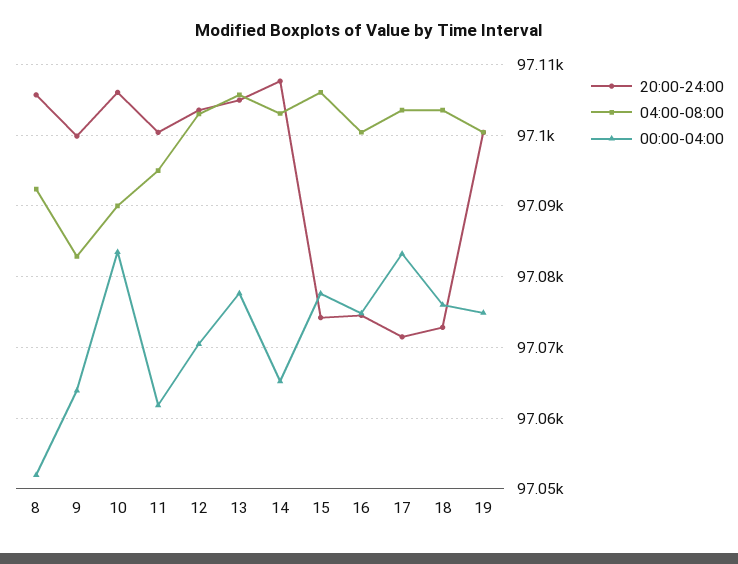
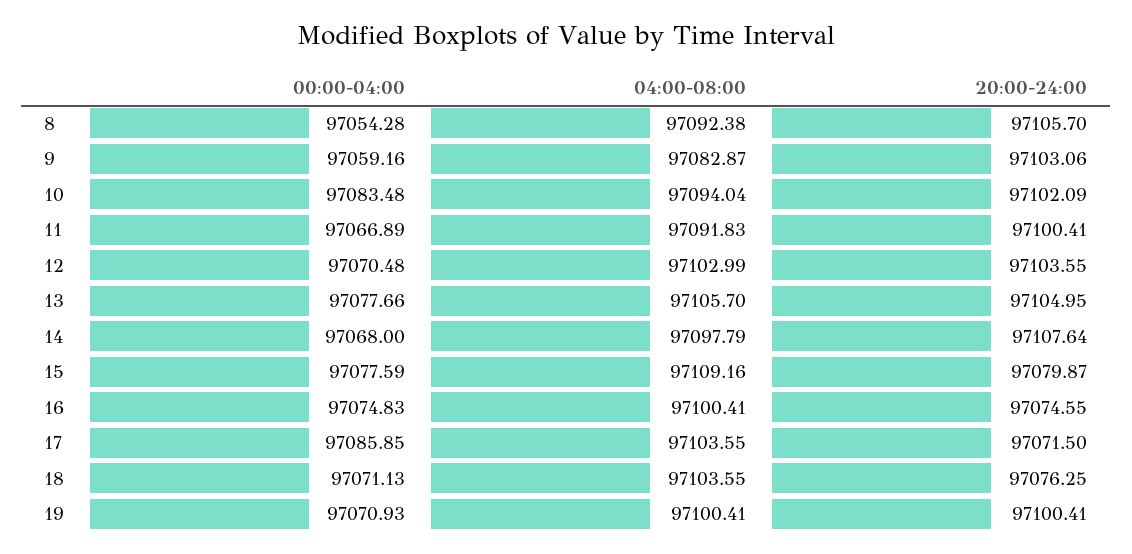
00:00-04:00, 8: 97052 -> 97054.28
20:00-24:00, 9: 97100 -> 97103.06
00:00-04:00, 9: 97064 -> 97059.16
20:00-24:00, 10: 97106 -> 97102.09
04:00-08:00, 10: 97090 -> 97094.04
04:00-08:00, 11: 97095 -> 97091.83
00:00-04:00, 11: 97062 -> 97066.89
04:00-08:00, 14: 97103 -> 97097.79
00:00-04:00, 14: 97065 -> 97068
20:00-24:00, 15: 97074 -> 97079.87
04:00-08:00, 15: 97106 -> 97109.16
00:00-04:00, 17: 97083 -> 97085.85
20:00-24:00, 18: 97073 -> 97076.25
00:00-04:00, 18: 97076 -> 97071.13
00:00-04:00, 19: 97075 -> 97070.93

